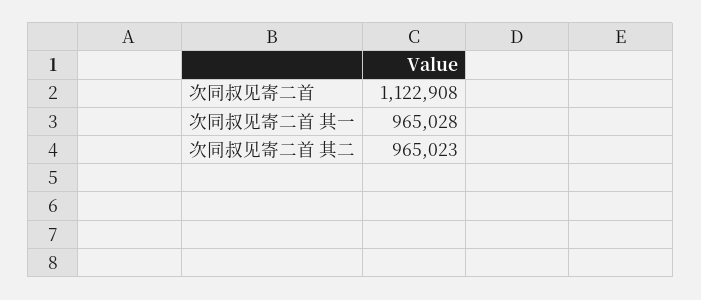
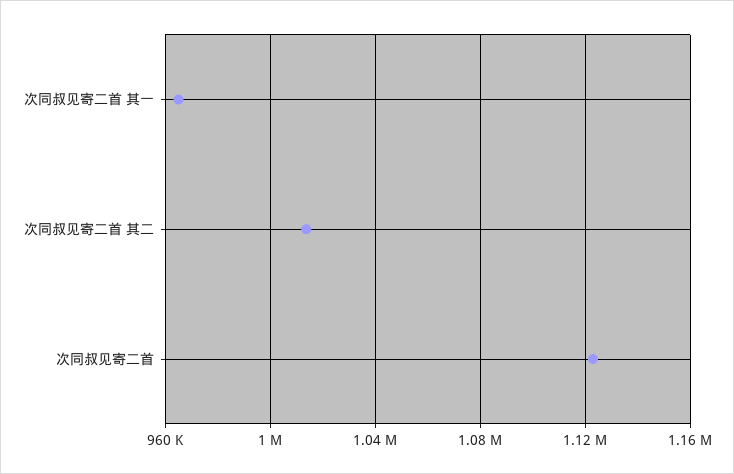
次同叔见寄二首 其二: 965023 -> 1015000

